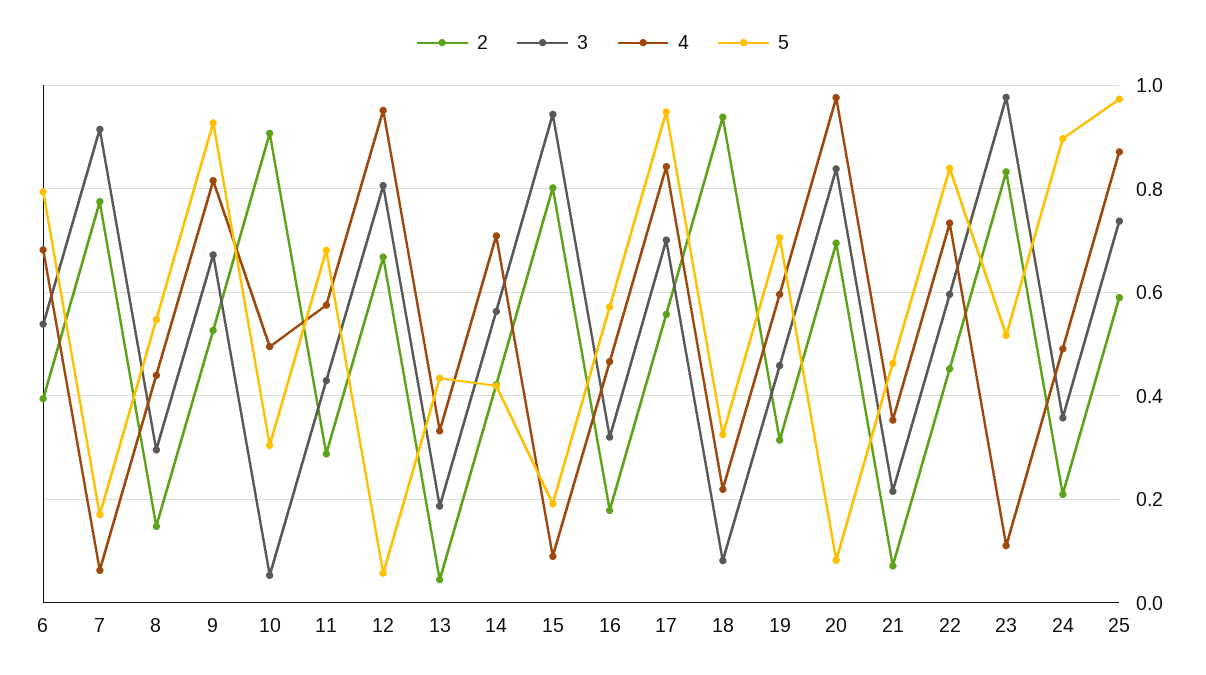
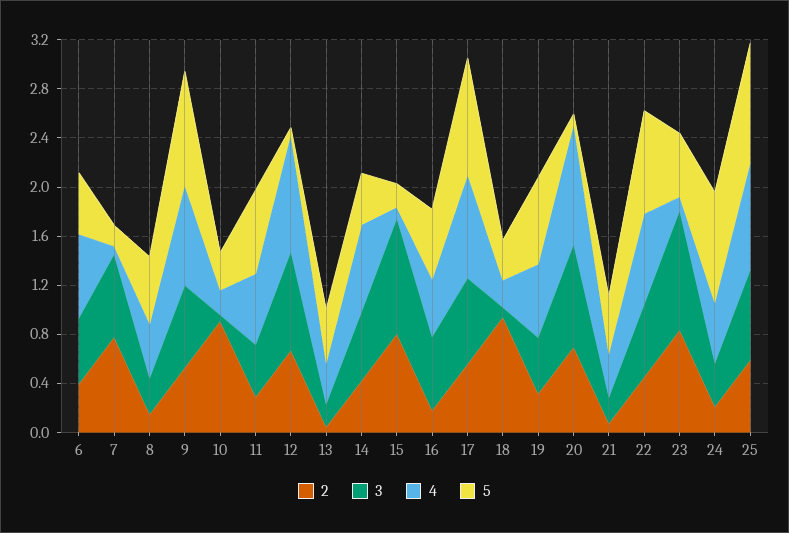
5, 6: 0.8 -> 0.5
3, 7: 0.92 -> 0.7
4, 10: 0.5 -> 0.2
3, 16: 0.32 -> 0.6

